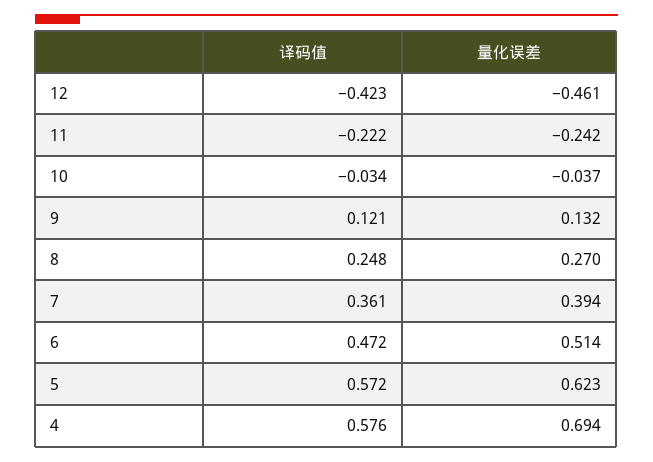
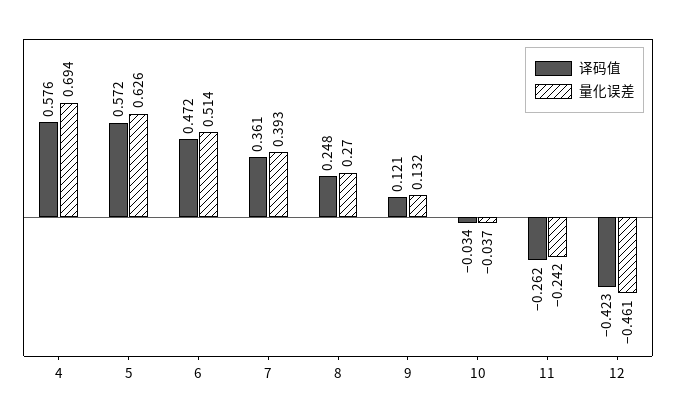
译码值, 11: -0.222 -> -0.262
量化误差, 7: 0.394 -> 0.393
量化误差, 5: 0.623 -> 0.626

